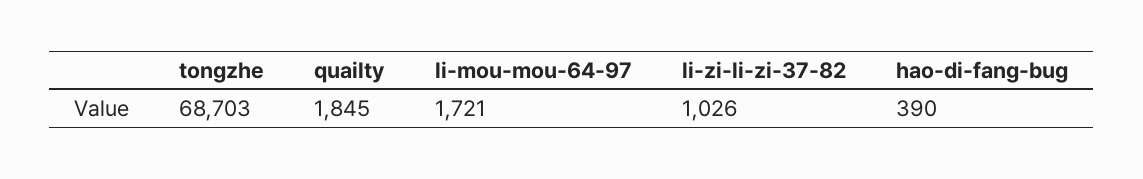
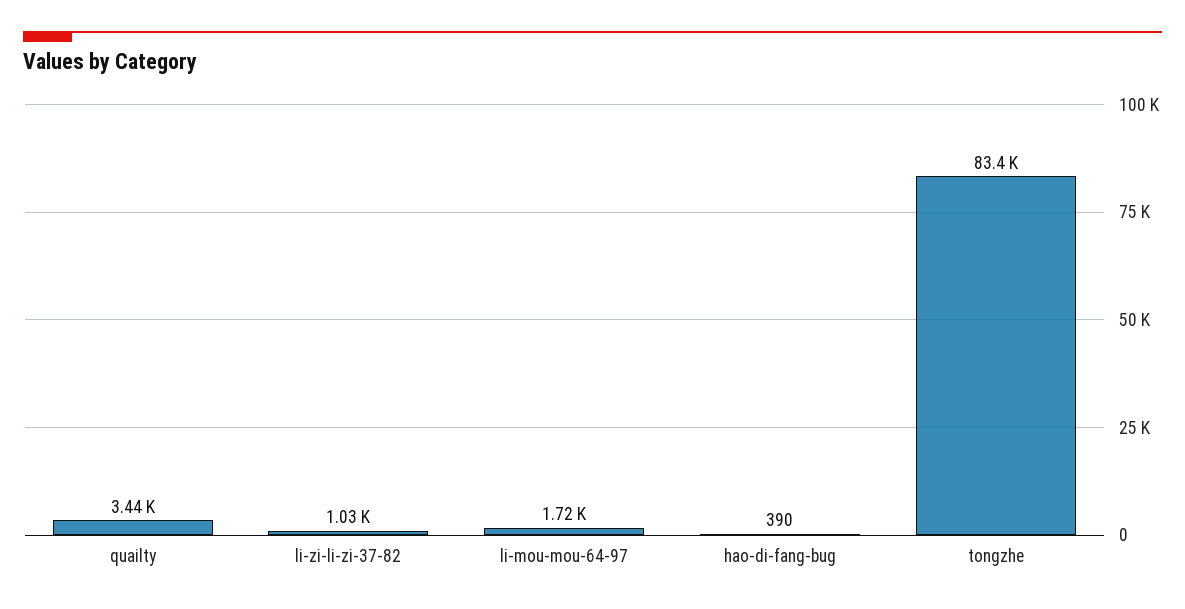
tongzhe: 68703 -> 83400
quailty: 1845 -> 3440

